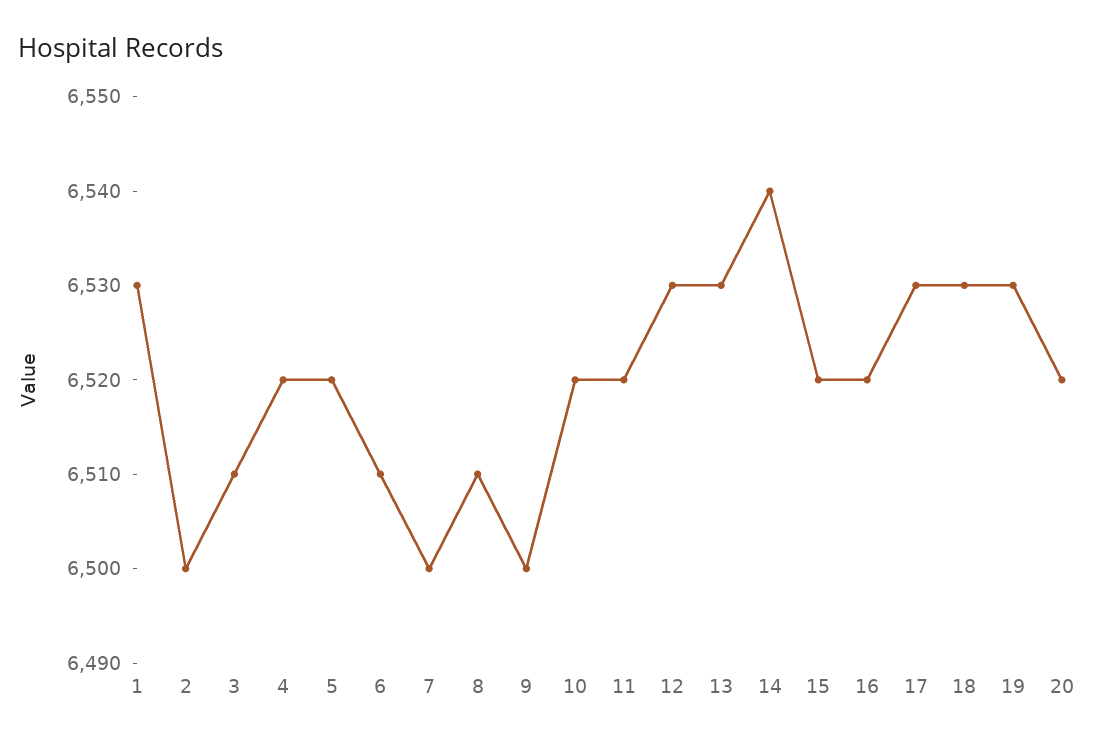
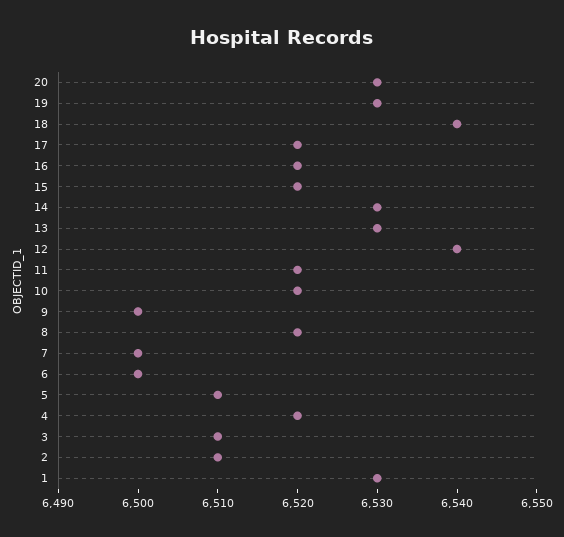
2: 6500 -> 6510
5: 6520 -> 6510
6: 6510 -> 6500
8: 6510 -> 6520
12: 6530 -> 6540
14: 6540 -> 6530
17: 6530 -> 6520
18: 6530 -> 6540
20: 6520 -> 6530

